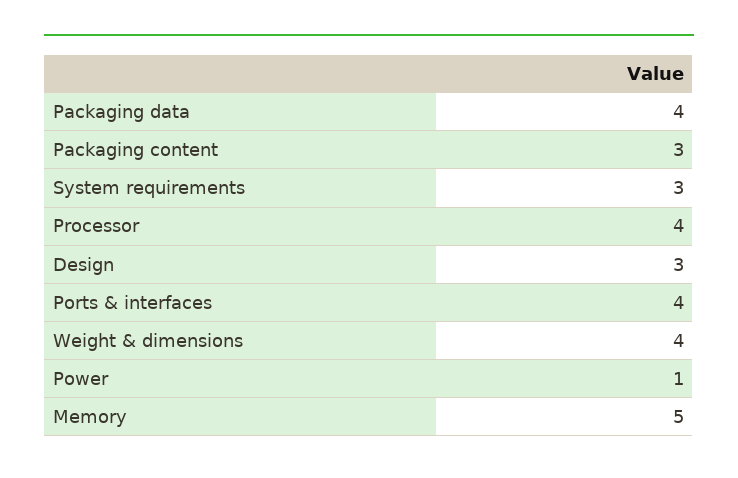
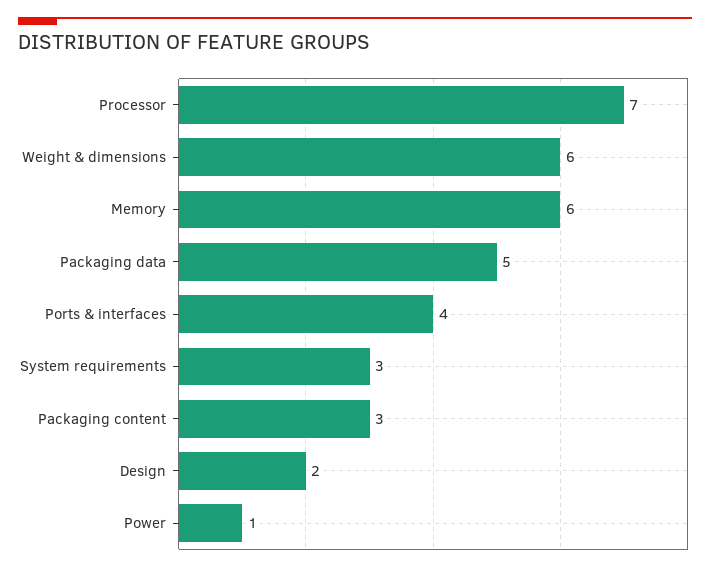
Packaging data: 4 -> 5
Processor: 4 -> 7
Design: 3 -> 2
Weight & dimensions: 4 -> 6
Memory: 5 -> 6

